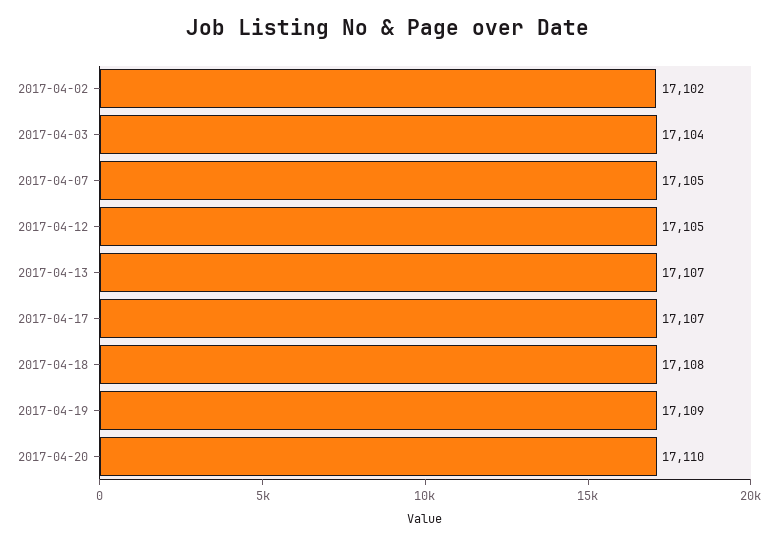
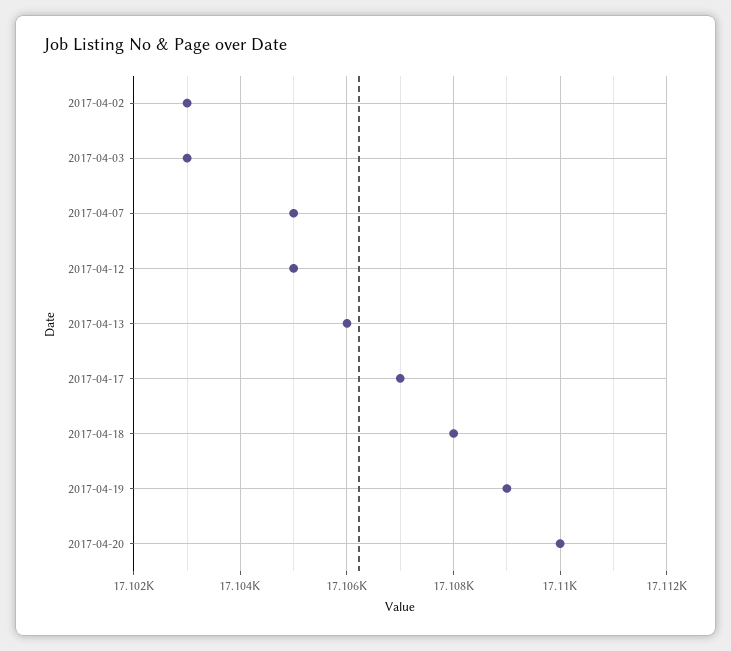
2017-04-02: 17102 -> 17103
2017-04-03: 17104 -> 17103
2017-04-13: 17107 -> 17106

